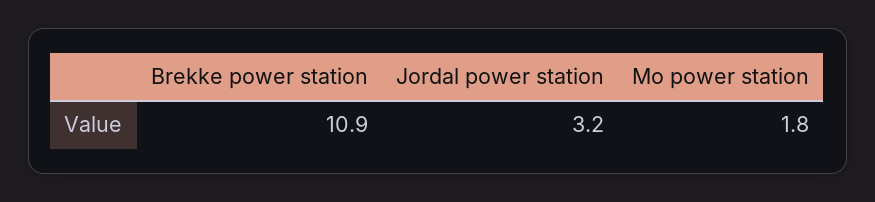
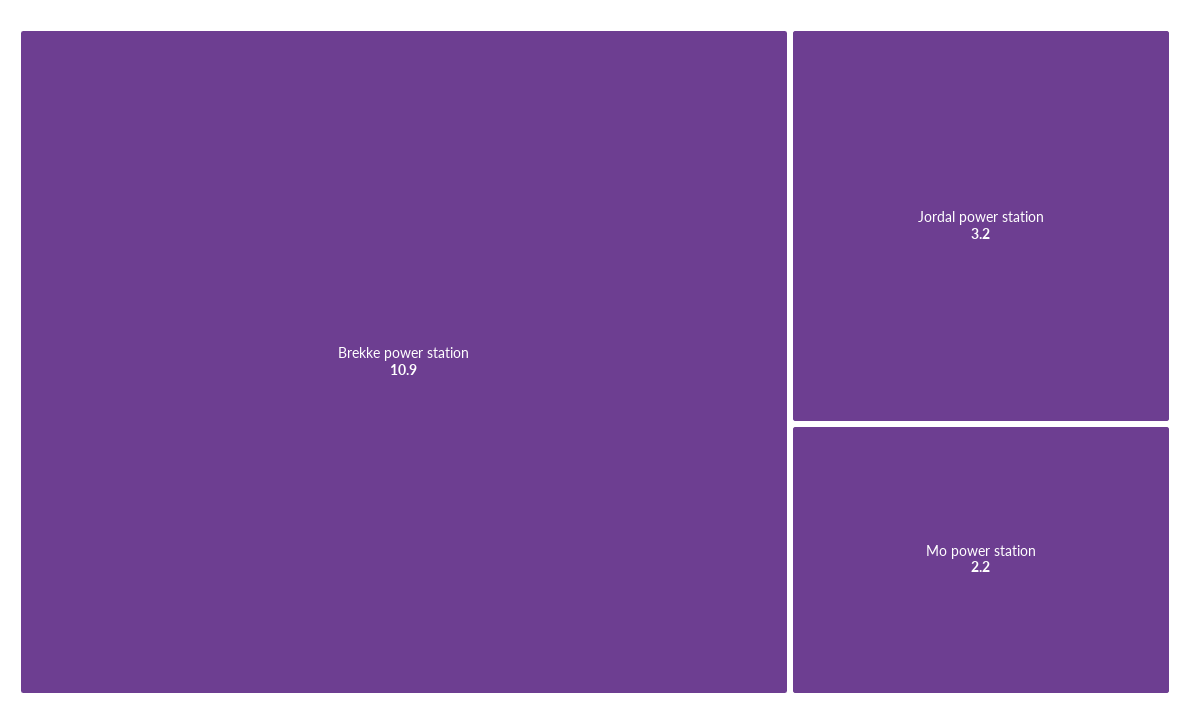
Mo power station: 1.8 -> 2.2

